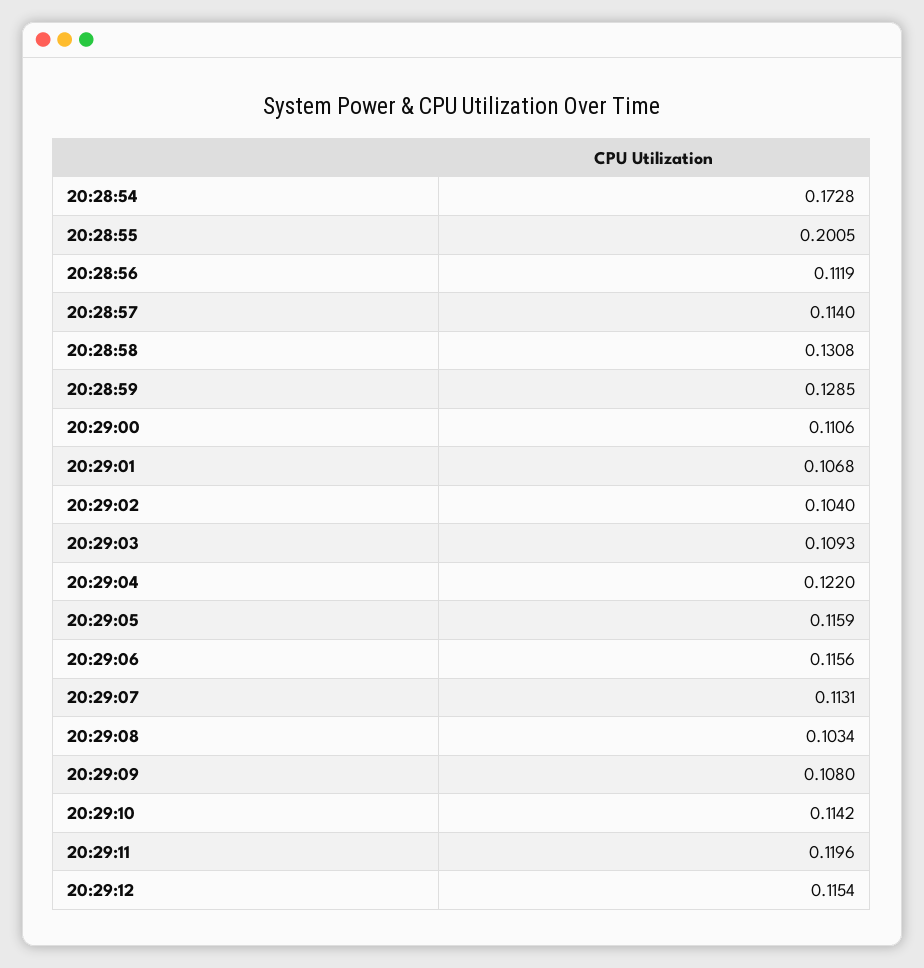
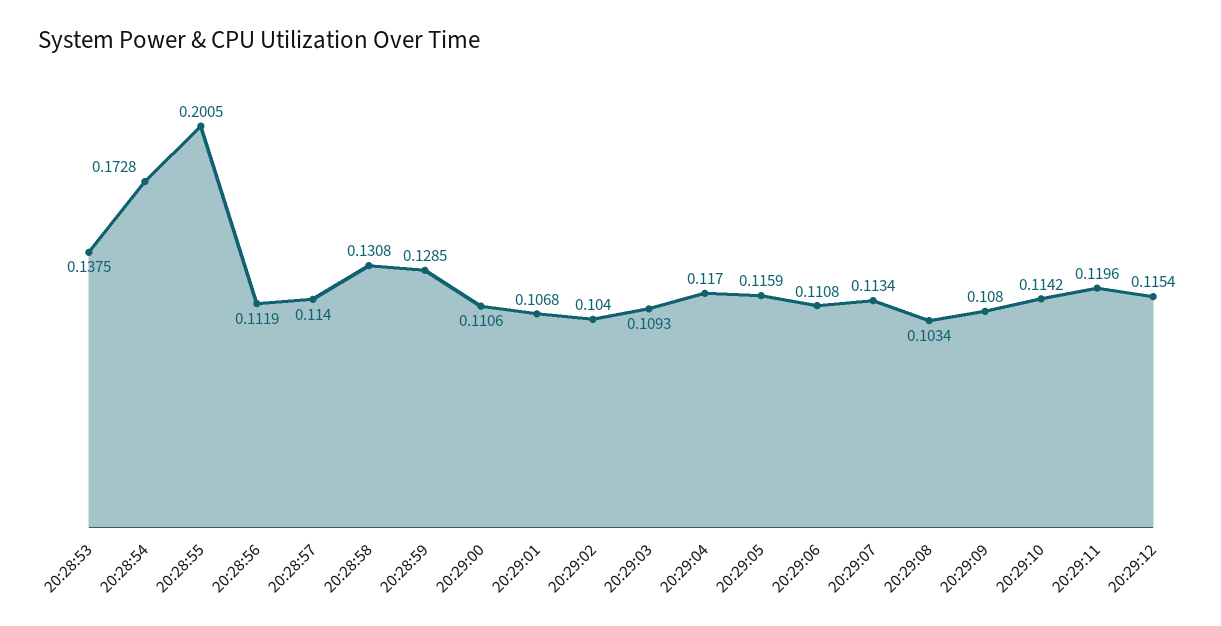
20:29:04: 0.122 -> 0.117
20:29:06: 0.1156 -> 0.1108
20:29:07: 0.1131 -> 0.1134
20:28:53: none -> 0.1375

